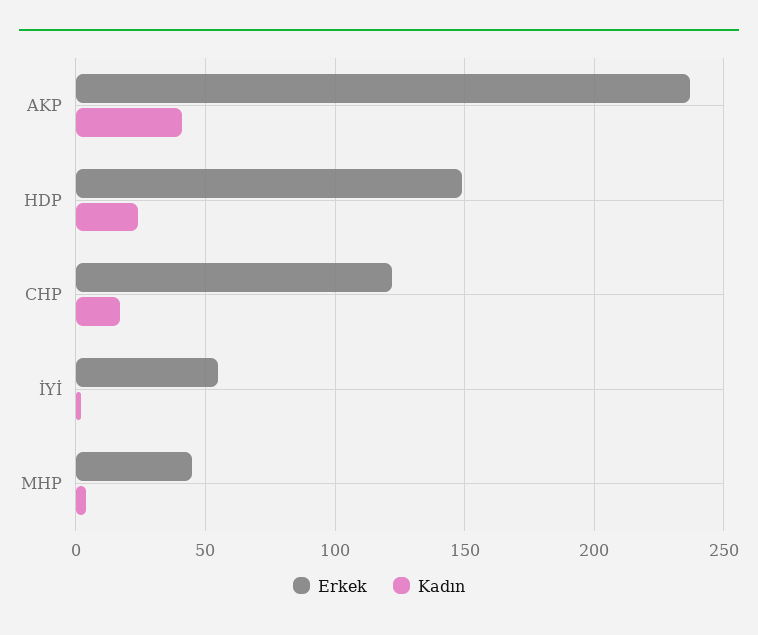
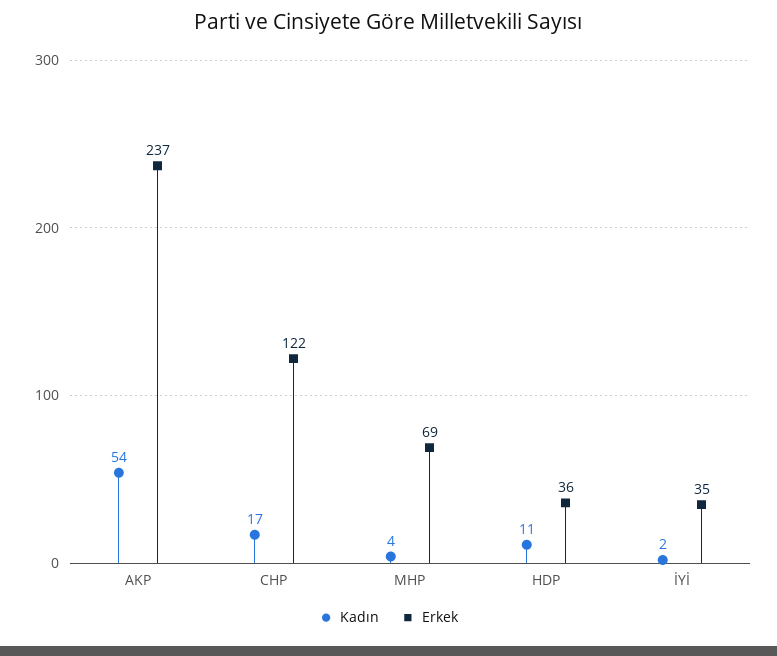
Kadın, AKP: 40 -> 54
Erkek, HDP: 150 -> 36
Kadın, HDP: 25 -> 11
Erkek, İYİ: 55 -> 35
Erkek, MHP: 45 -> 69

